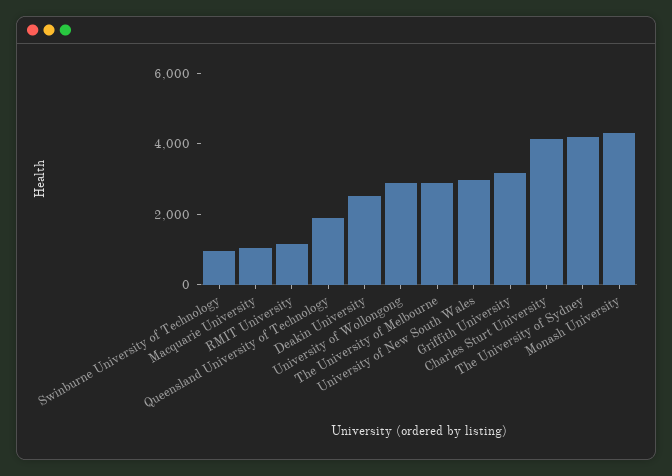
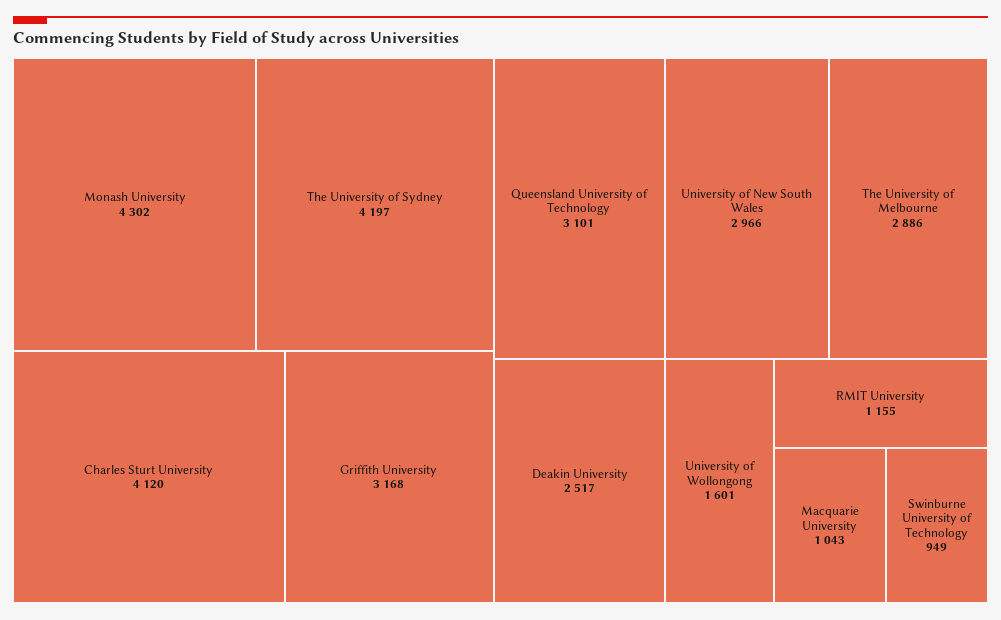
Queensland University of Technology: 2000 -> 3101
University of Wollongong: 3000 -> 1601

